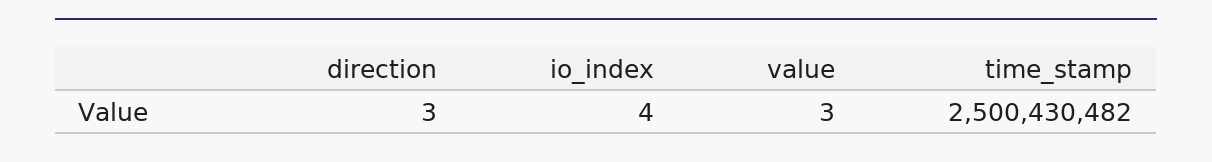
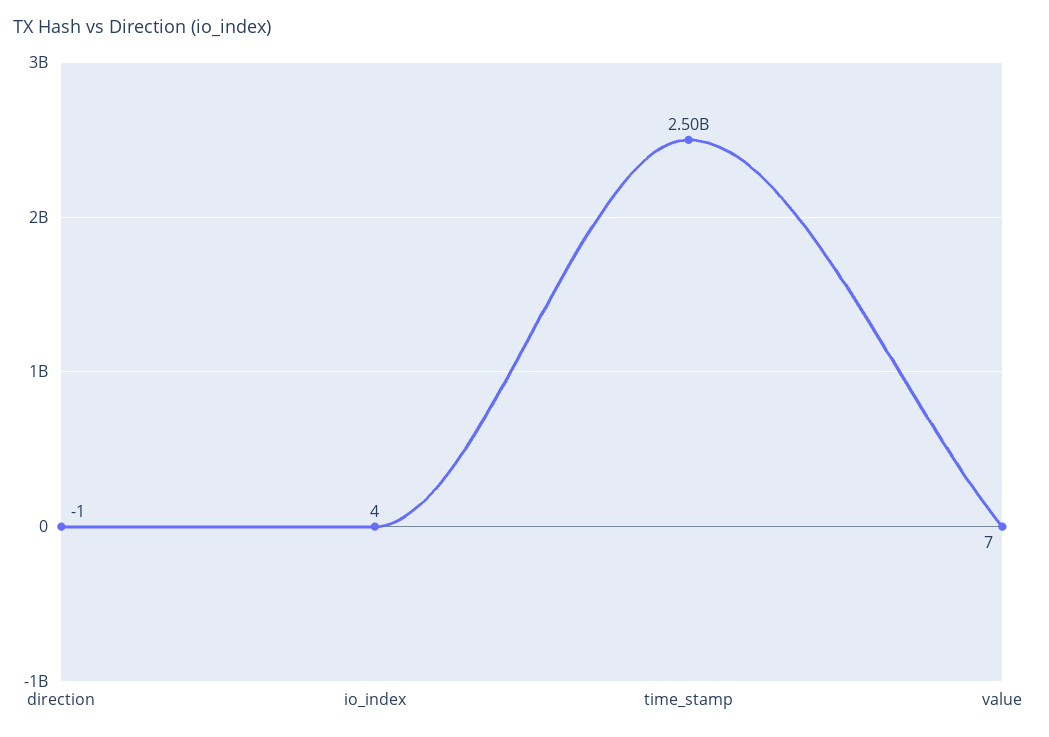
direction: 3 -> -1
value: 3 -> 7

